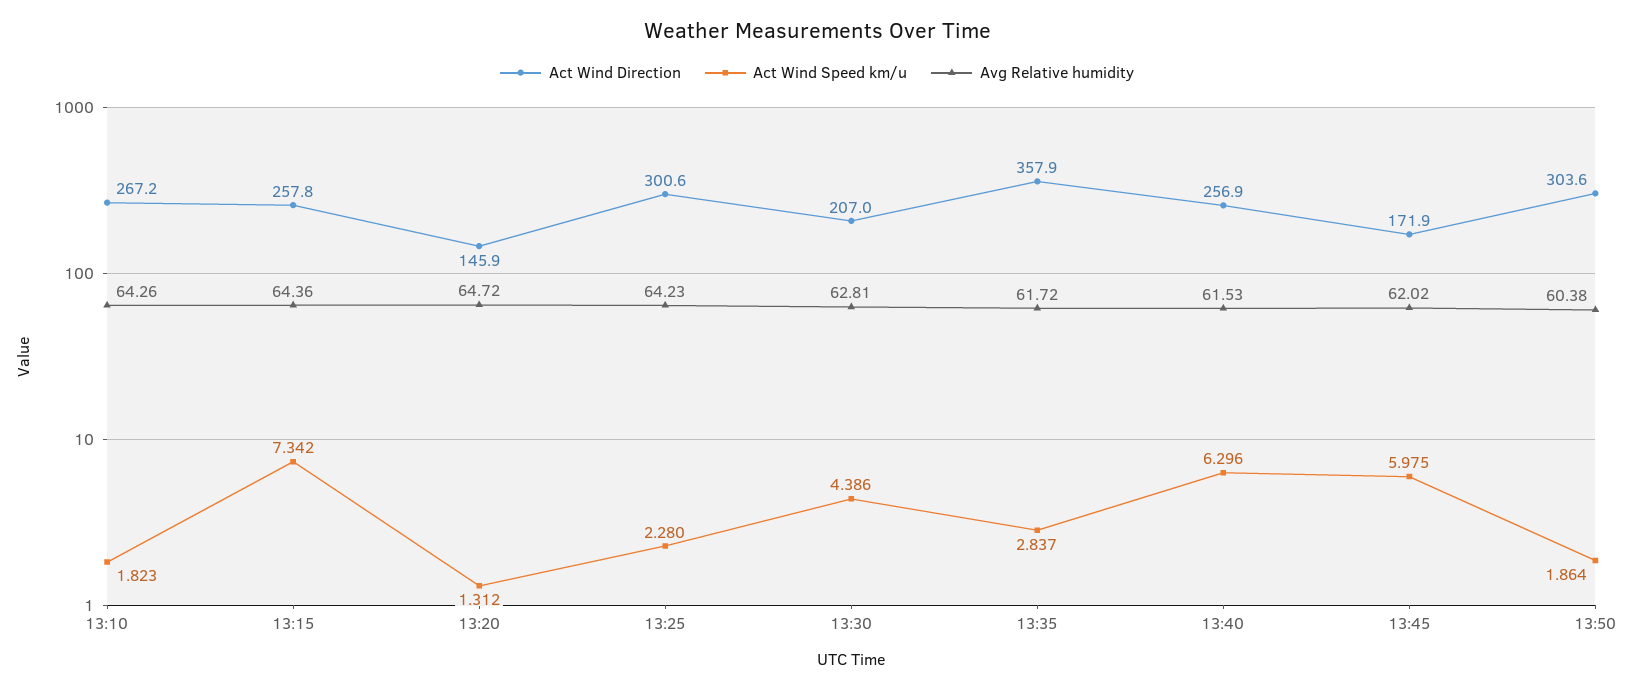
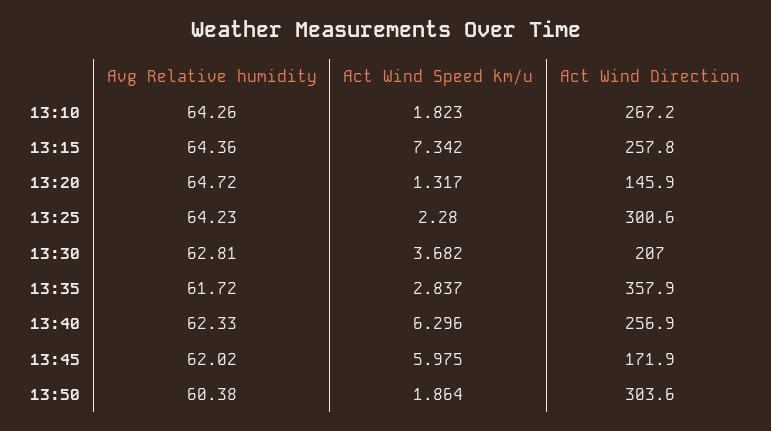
Act Wind Speed km/u, 13:20: 1.312 -> 1.317
Act Wind Speed km/u, 13:30: 4.386 -> 3.682
Avg Relative humidity, 13:40: 61.53 -> 62.33

